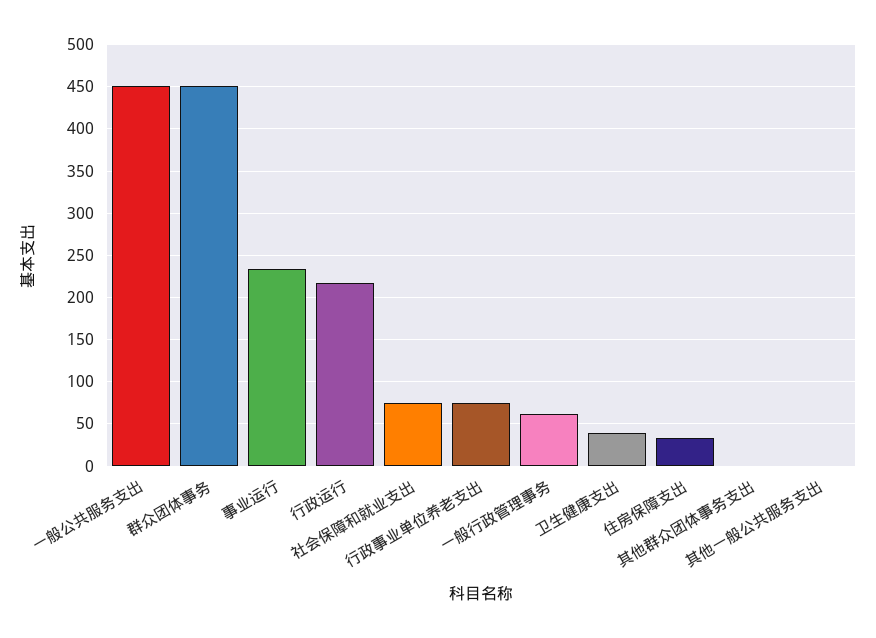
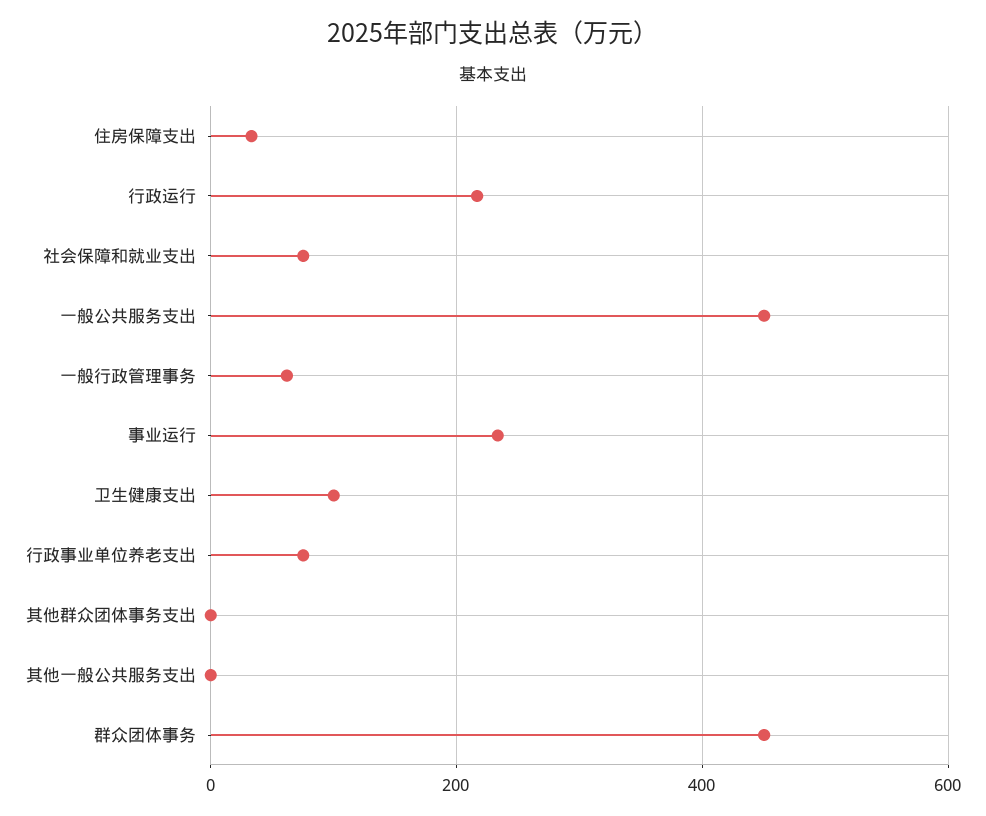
卫生健康支出: 40 -> 100

